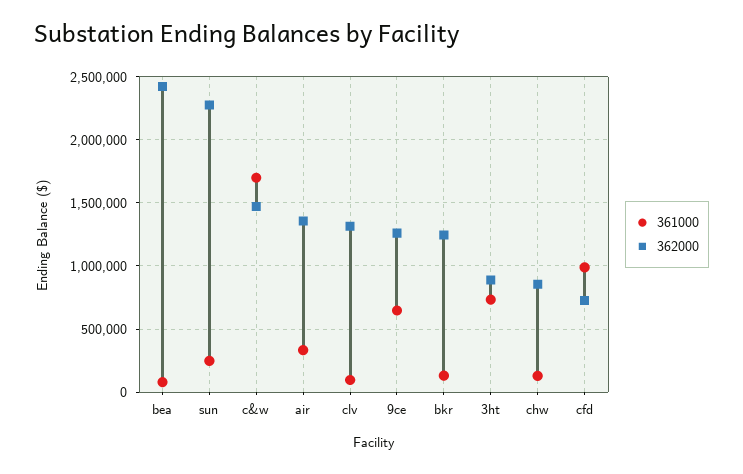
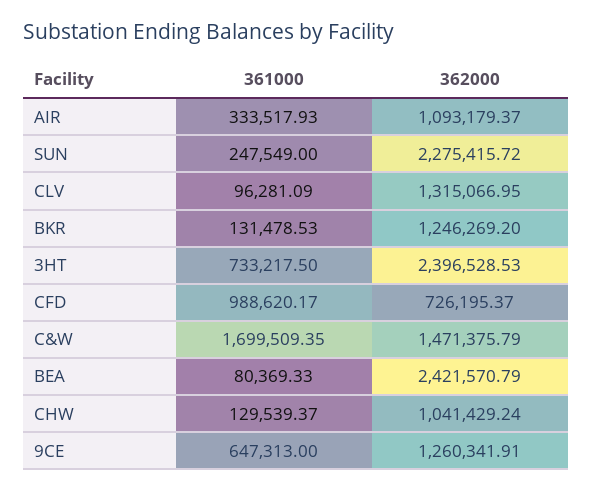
362000, air: 1350000 -> 1093179.37
362000, 3ht: 900000 -> 2396528.53
362000, chw: 850000 -> 1041429.24

